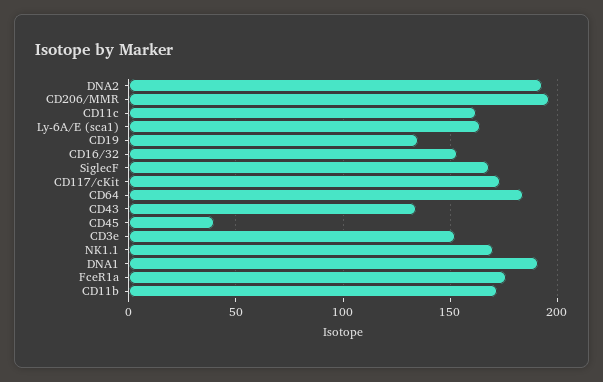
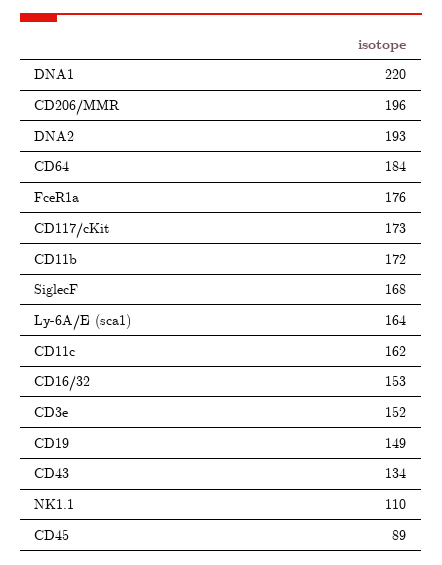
CD19: 135 -> 149
CD45: 40 -> 89
NK1.1: 170 -> 110
DNA1: 190 -> 220

